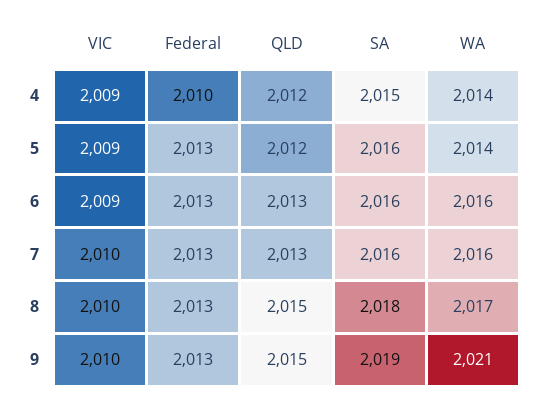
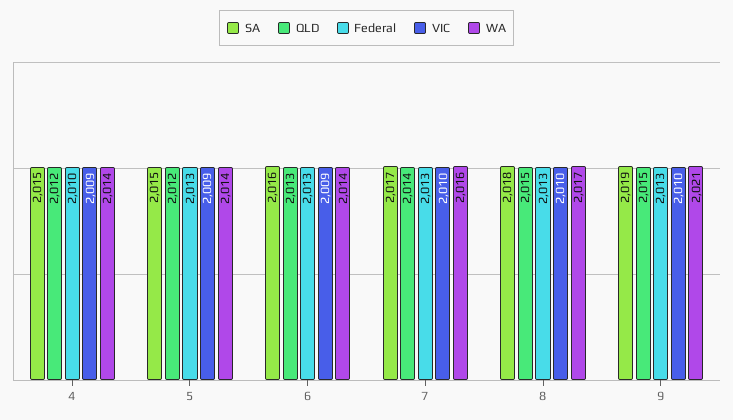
SA, 5: 2016 -> 2015
WA, 6: 2016 -> 2014
QLD, 7: 2013 -> 2014
SA, 7: 2016 -> 2017

